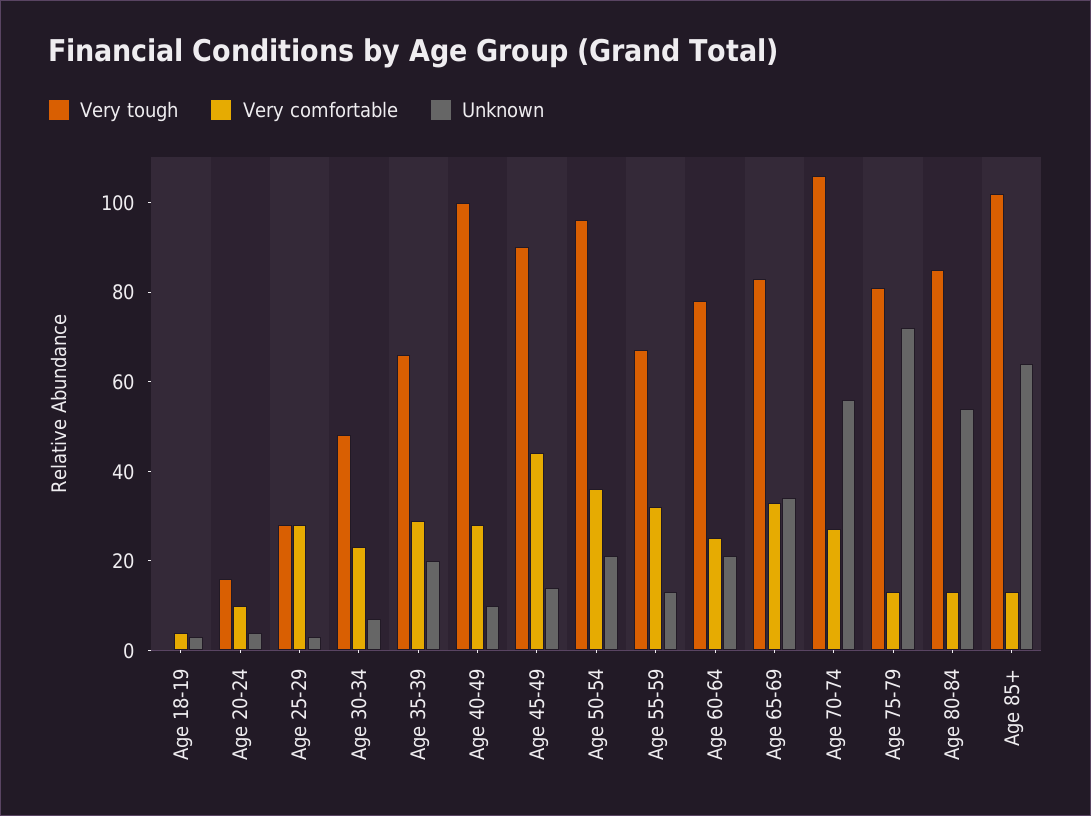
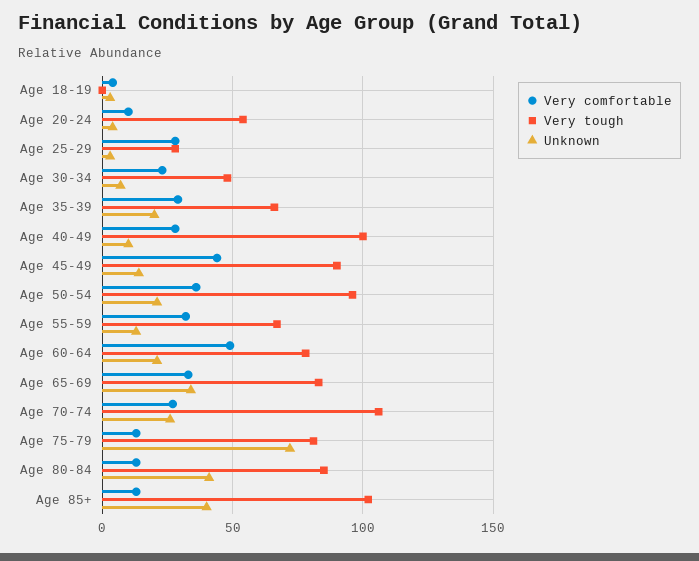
Very tough, Age 20-24: 15 -> 55
Very comfortable, Age 60-64: 25 -> 50
Unknown, Age 70-74: 55 -> 25
Unknown, Age 80-84: 55 -> 40
Unknown, Age 85+: 65 -> 40

